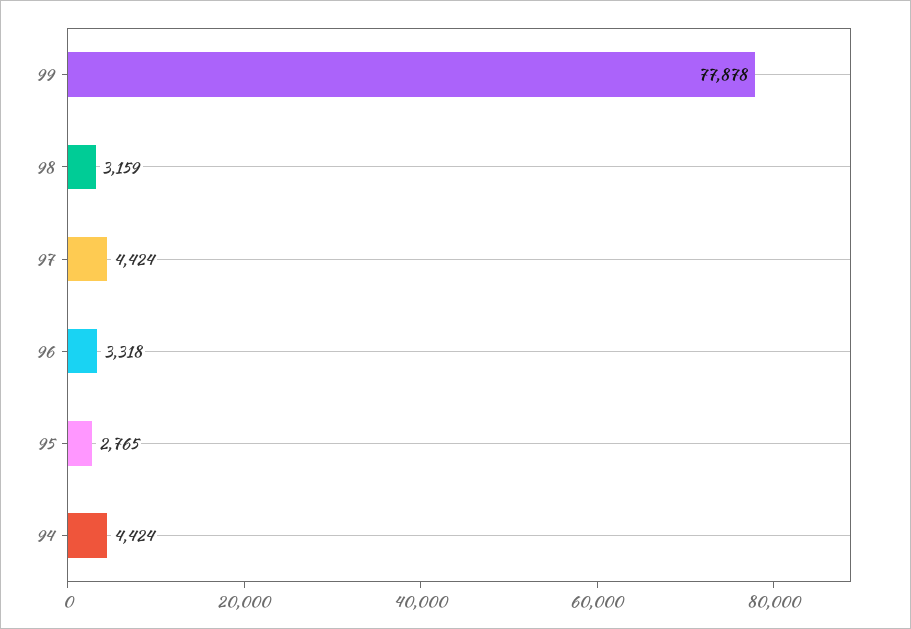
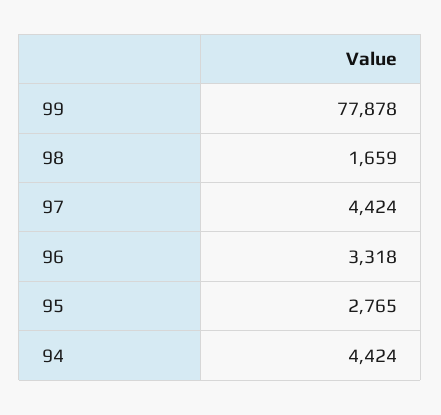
98: 3159 -> 1659

